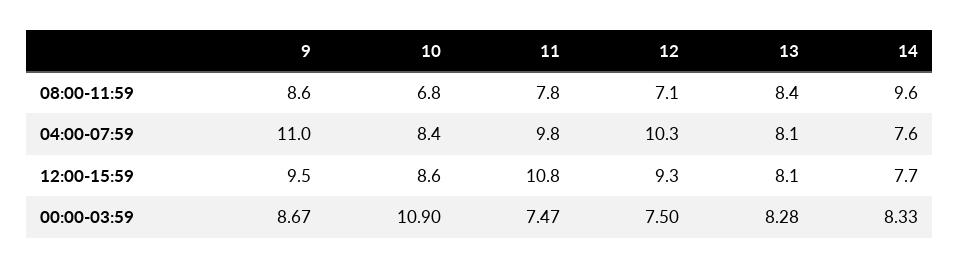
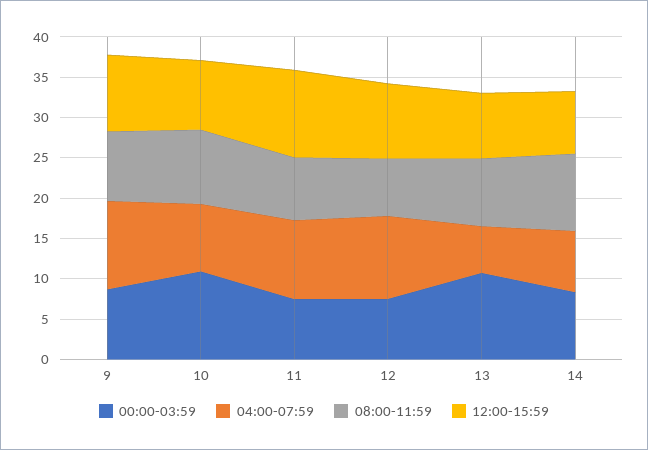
08:00-11:59, 10: 6.8 -> 9
04:00-07:59, 13: 8.1 -> 6
00:00-03:59, 13: 8.28 -> 11

